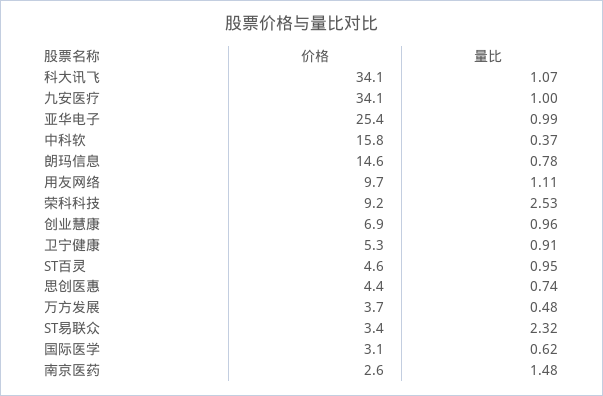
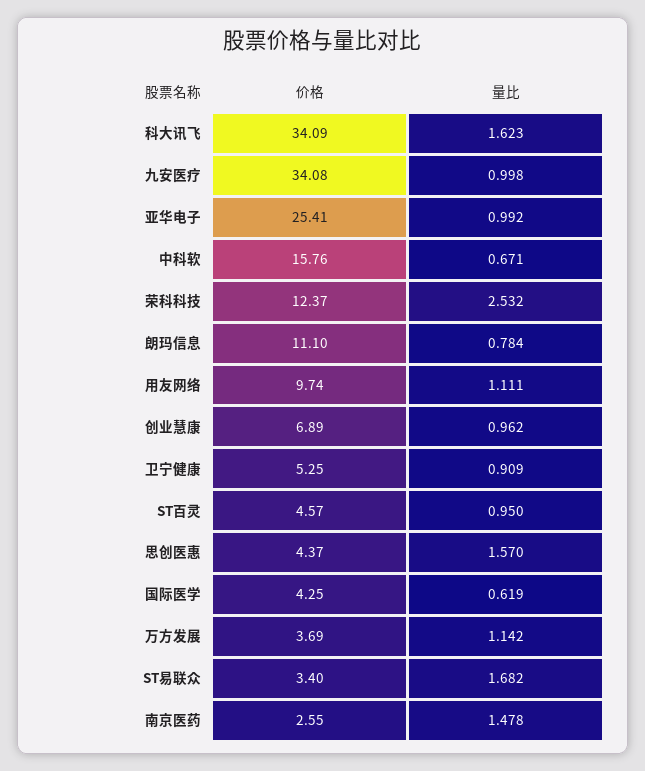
量比, 科大讯飞: 1.07 -> 1.623
量比, 中科软: 0.37 -> 0.671
价格, 朗玛信息: 14.6 -> 11.1
价格, 荣科科技: 9.2 -> 12.37
量比, 思创医惠: 0.74 -> 1.57
量比, 万方发展: 0.48 -> 1.142
量比, ST易联众: 2.32 -> 1.682
价格, 国际医学: 3.1 -> 4.25

